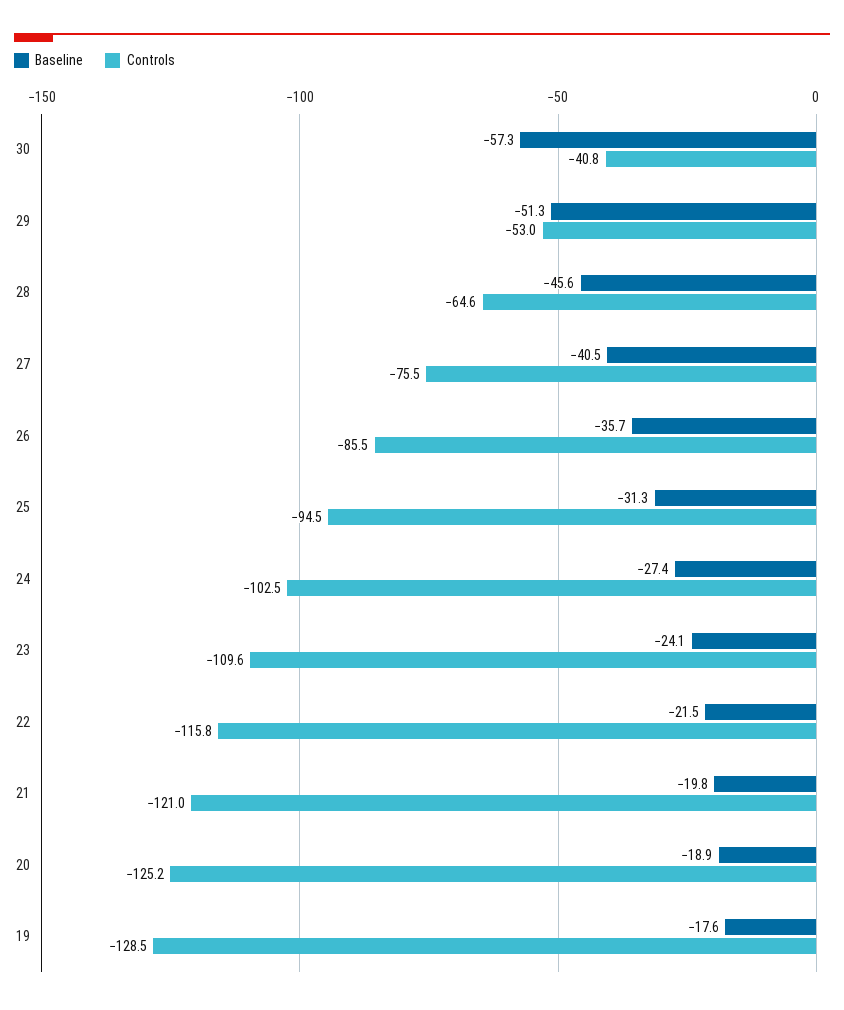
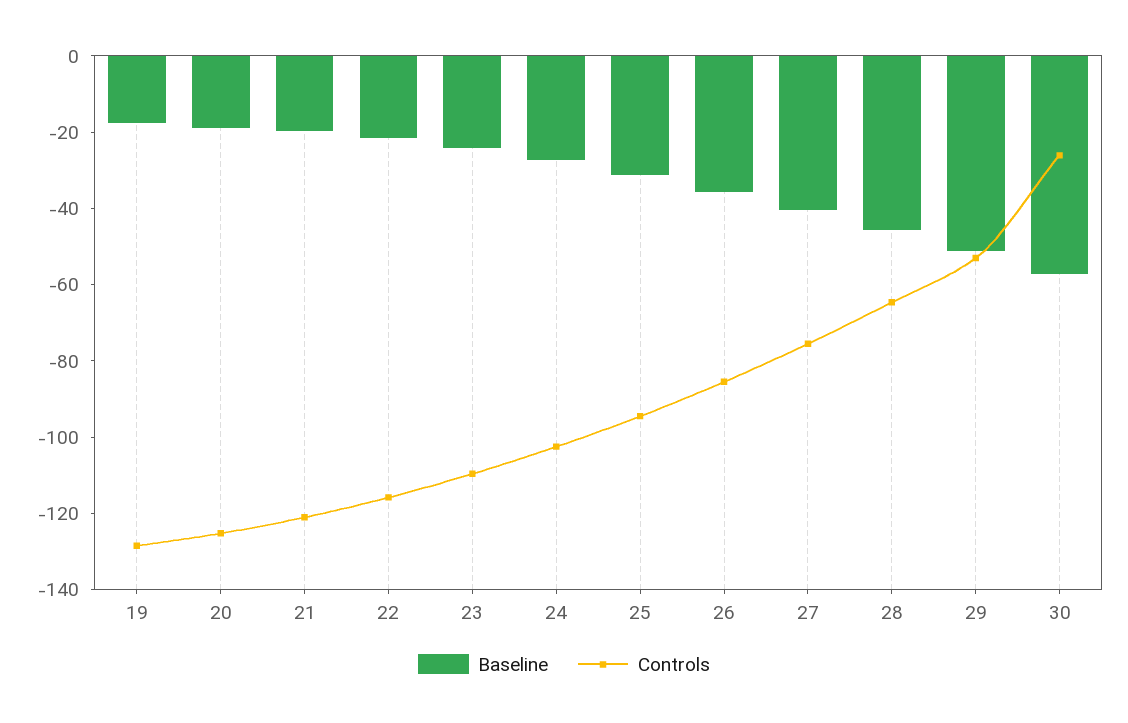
Controls, 30: -40.8 -> -25

